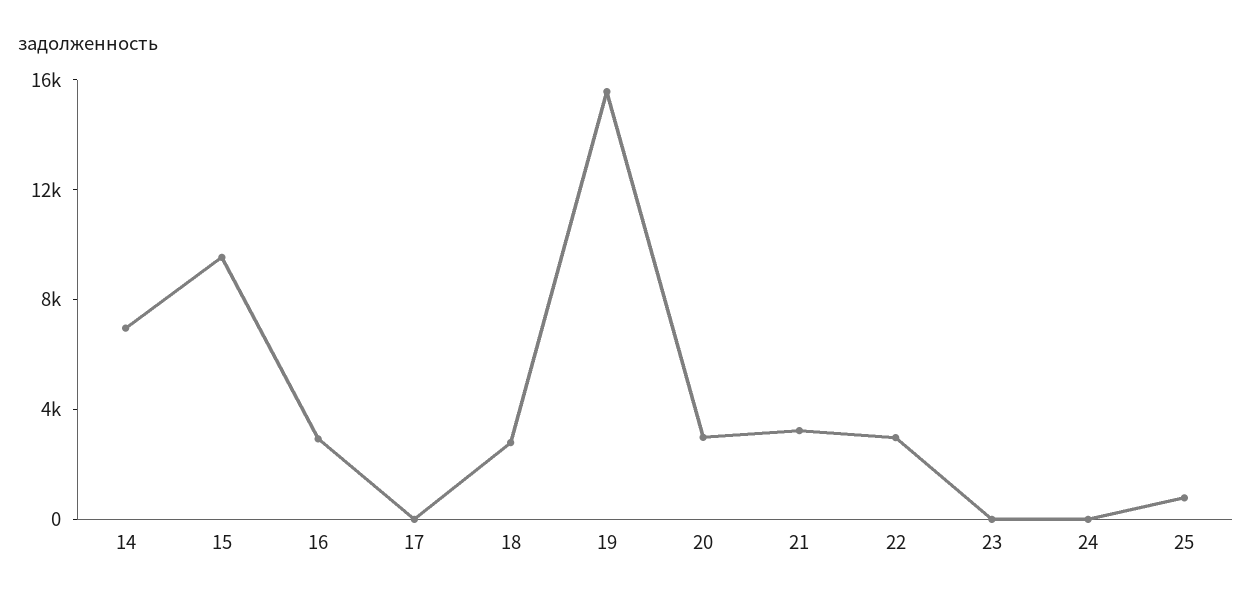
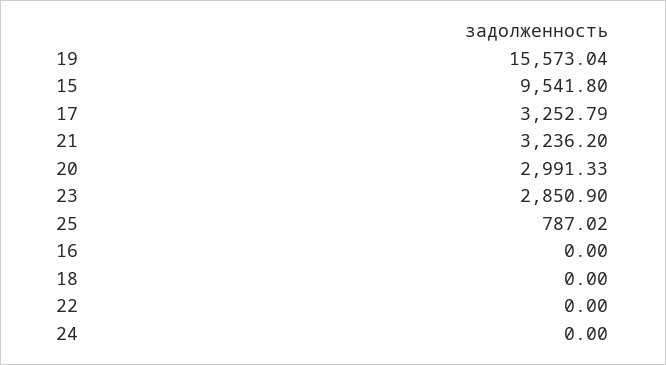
14: 7000 -> none
16: 3000 -> 0
17: 0 -> 3252.79
18: 3000 -> 0
22: 3000 -> 0
23: 0 -> 2850.9

